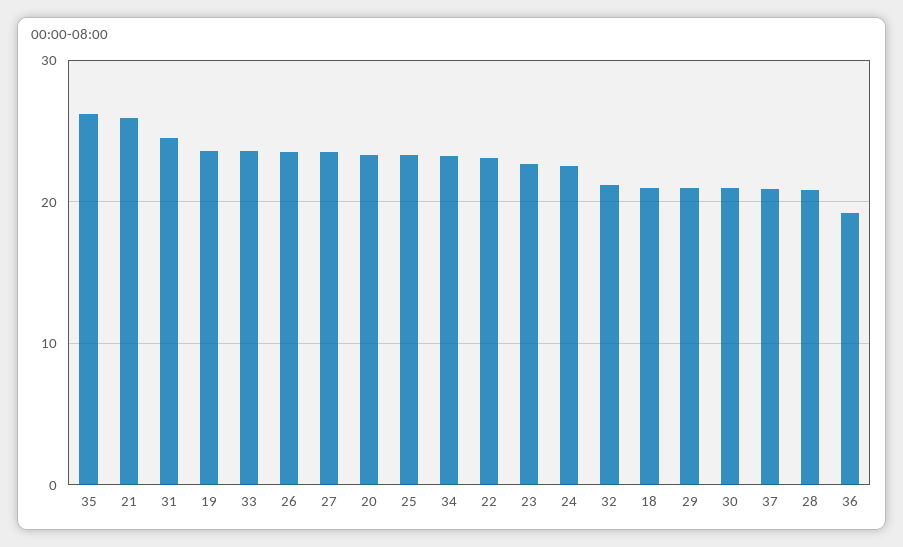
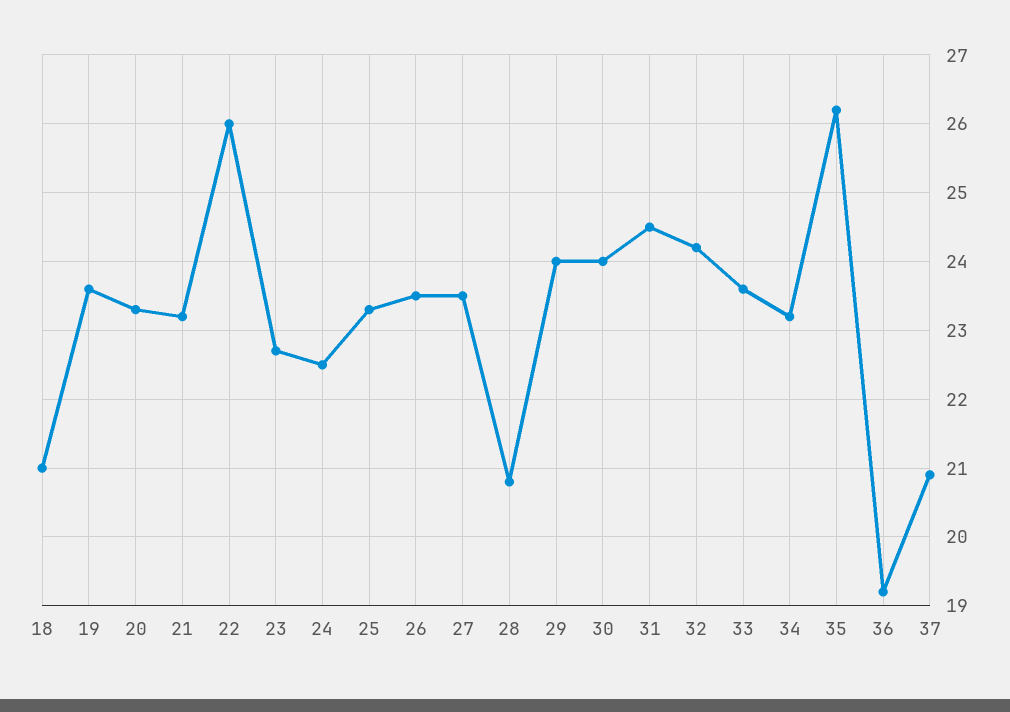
21: 26 -> 23.2
22: 23 -> 26
32: 21 -> 24.2
29: 21 -> 24
30: 21 -> 24

